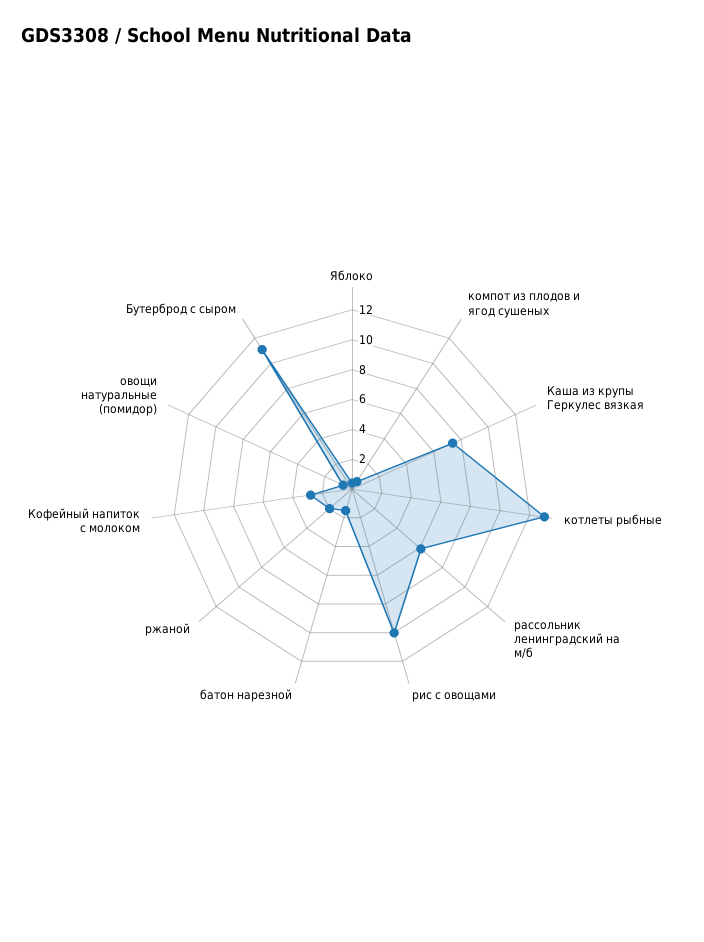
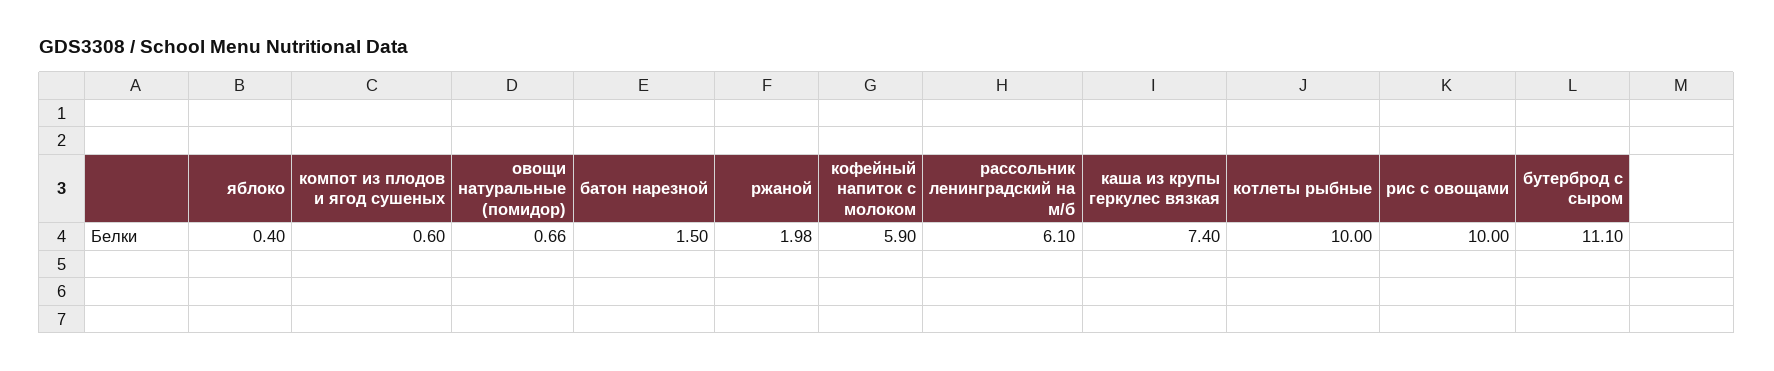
котлеты рыбные: 13 -> 10
Кофейный напиток с молоком: 3 -> 5.9

